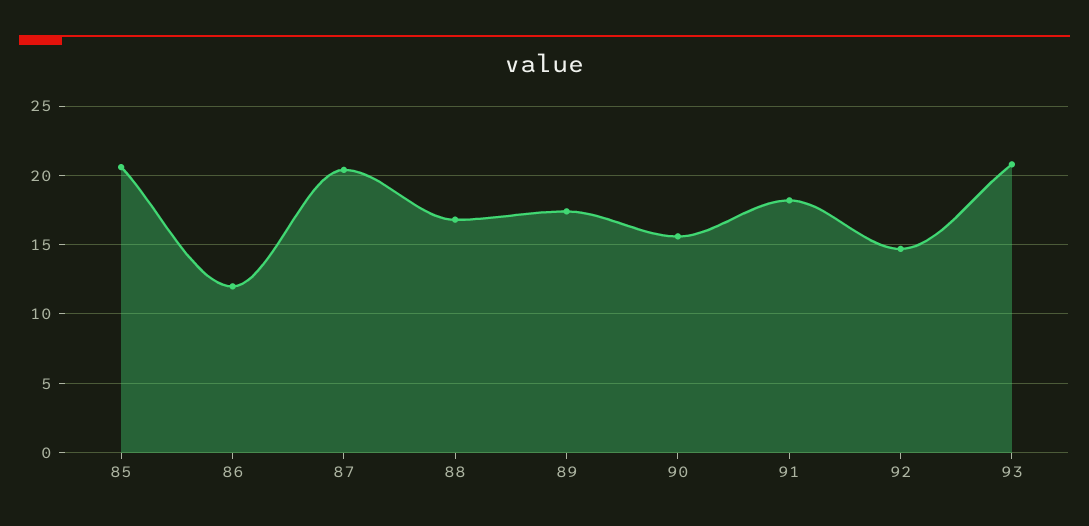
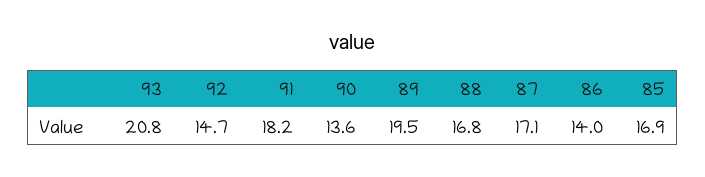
85: 20.5 -> 16.9
86: 12 -> 14
87: 20.5 -> 17.1
89: 17.5 -> 19.5
90: 15.5 -> 13.6

